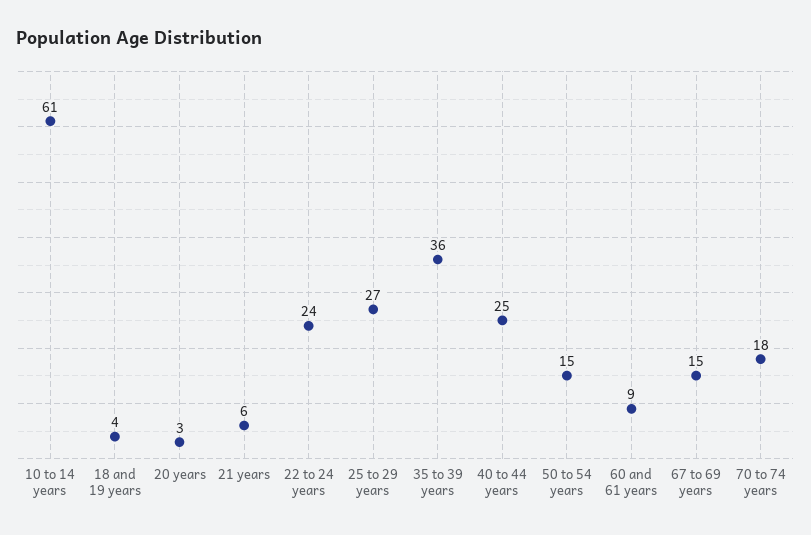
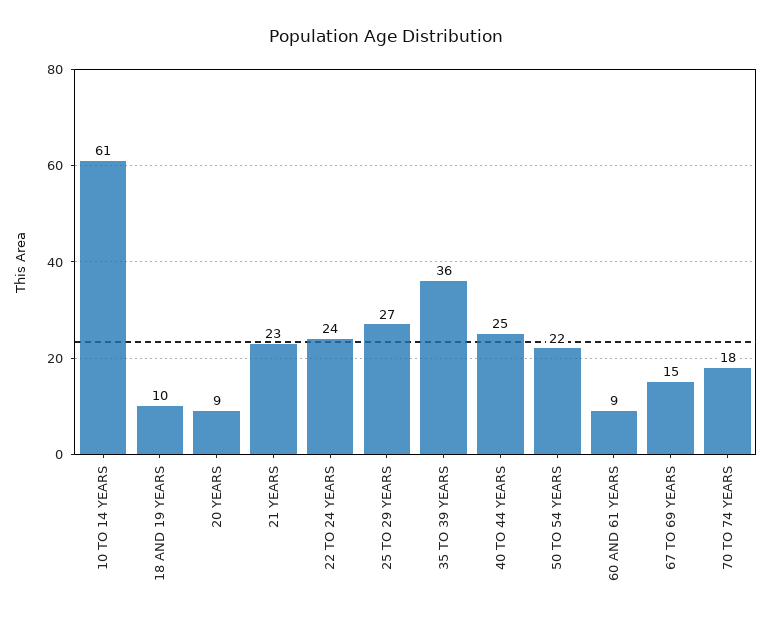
18 and 19 years: 4 -> 10
20 years: 3 -> 9
21 years: 6 -> 23
50 to 54 years: 15 -> 22

